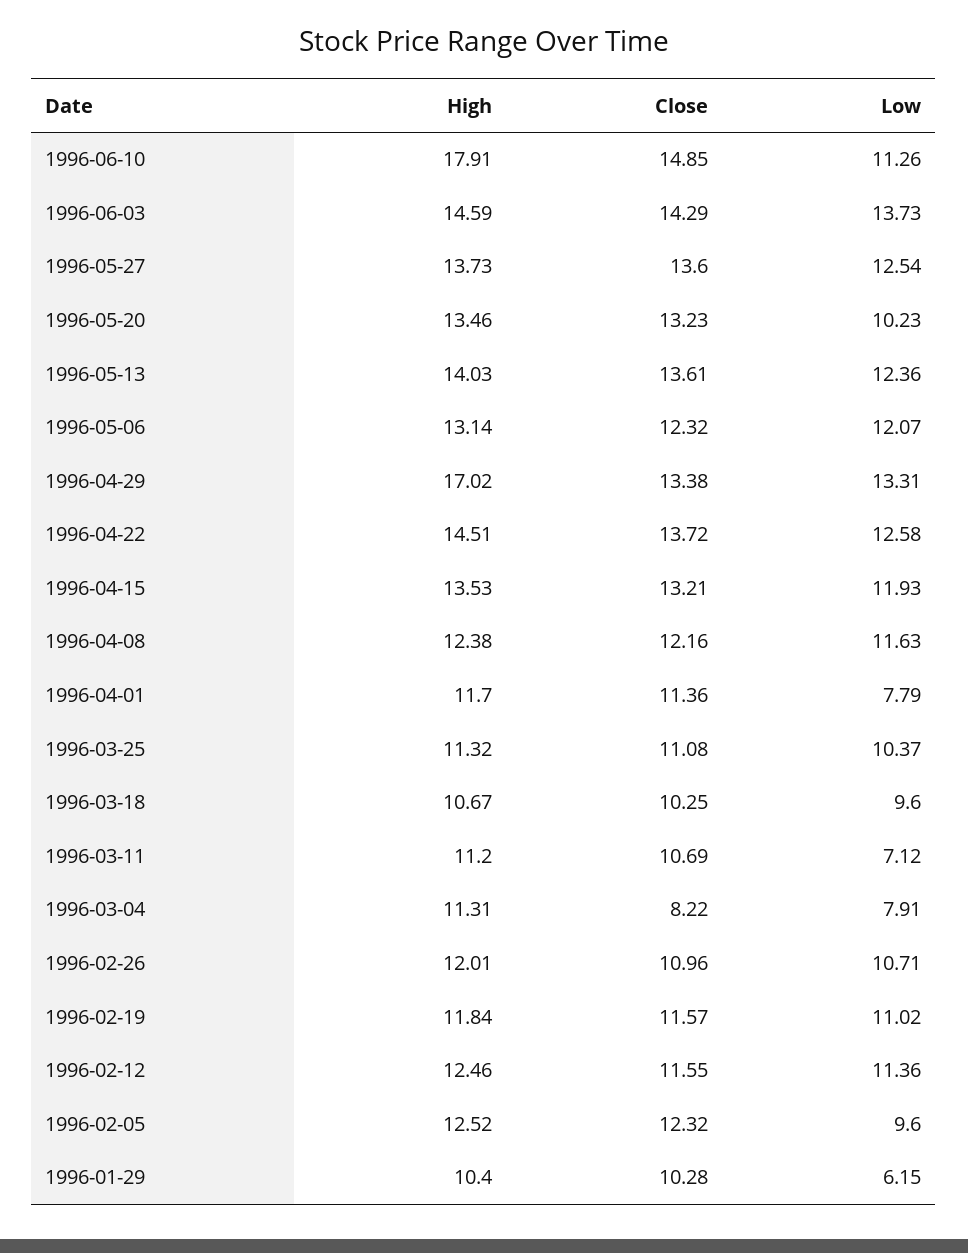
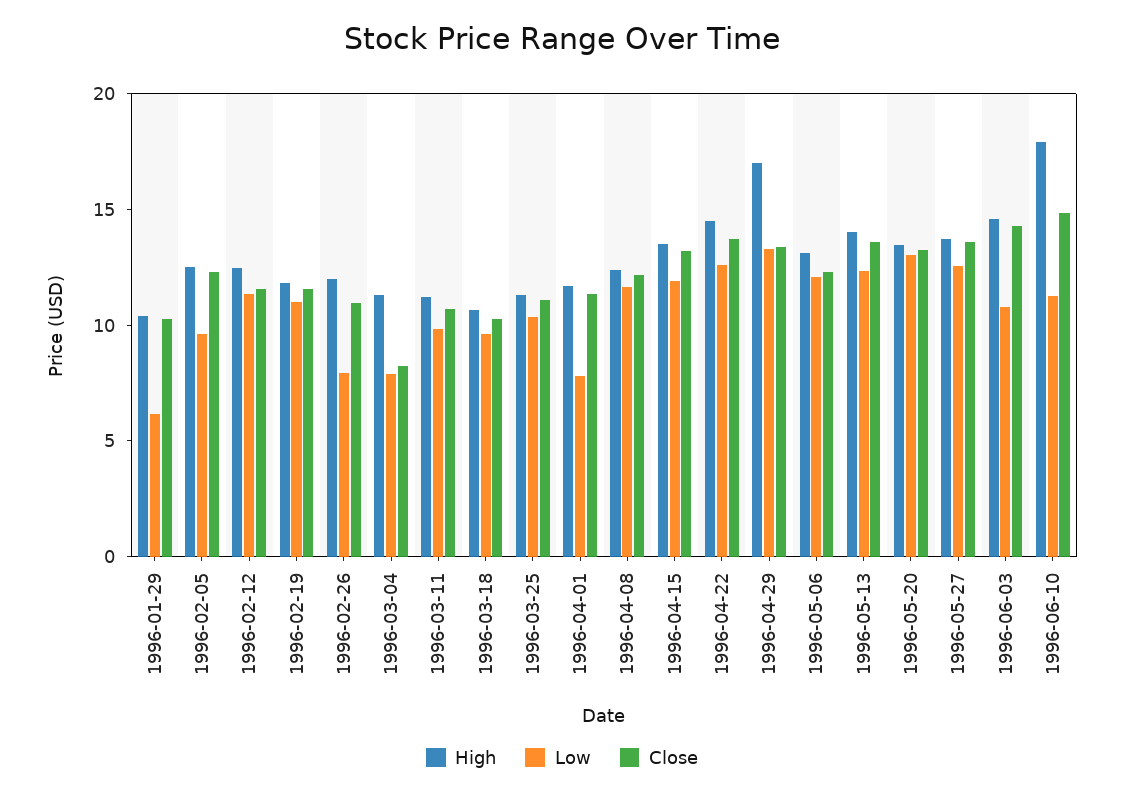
Low, 1996-06-03: 13.73 -> 11
Low, 1996-05-20: 10.23 -> 13
Low, 1996-03-11: 7.12 -> 10
Low, 1996-02-26: 10.71 -> 8

